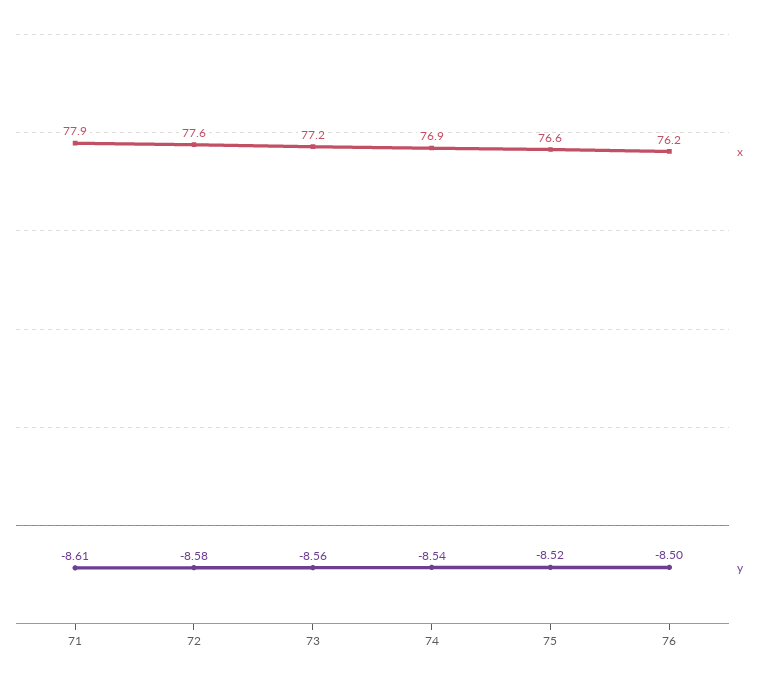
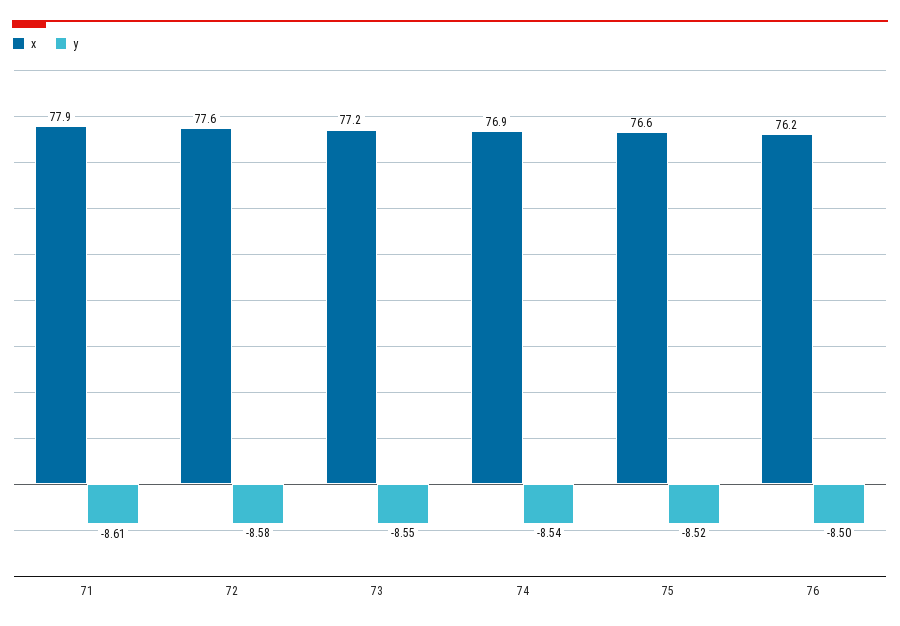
y, 73: -8.56 -> -8.55

